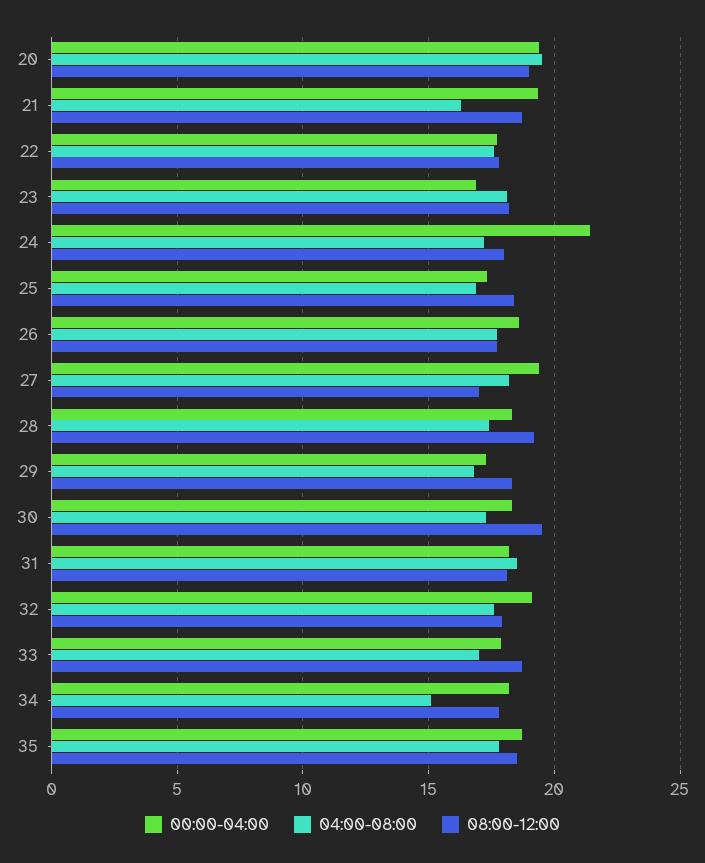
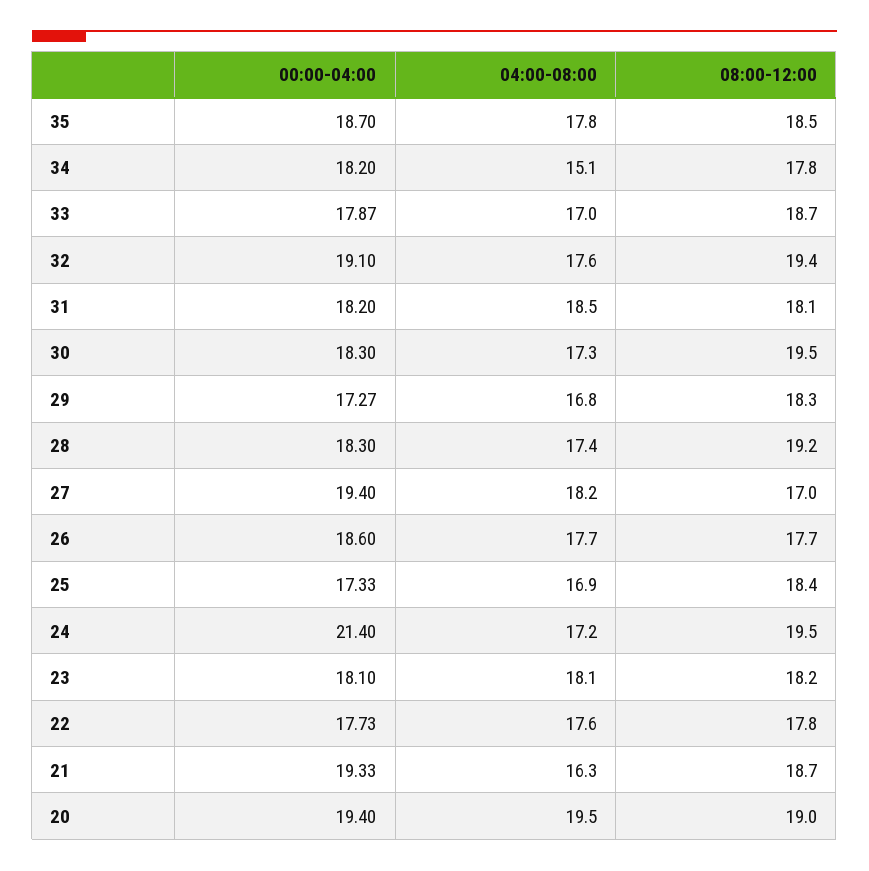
00:00-04:00, 23: 17 -> 18.1
08:00-12:00, 24: 18 -> 19.5
08:00-12:00, 32: 18 -> 19.4

